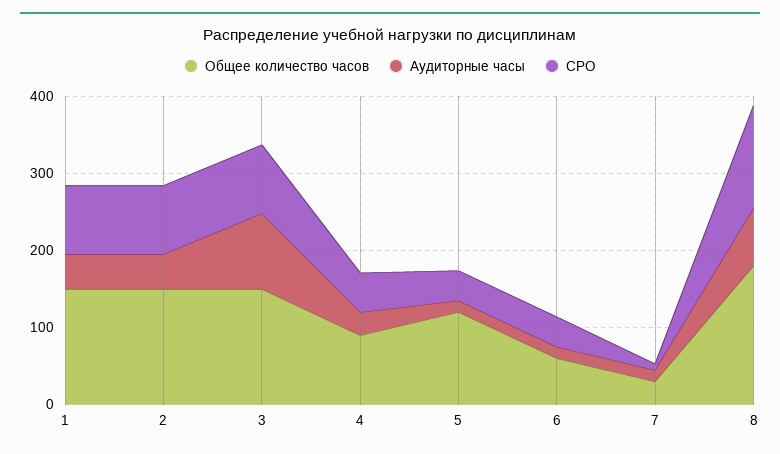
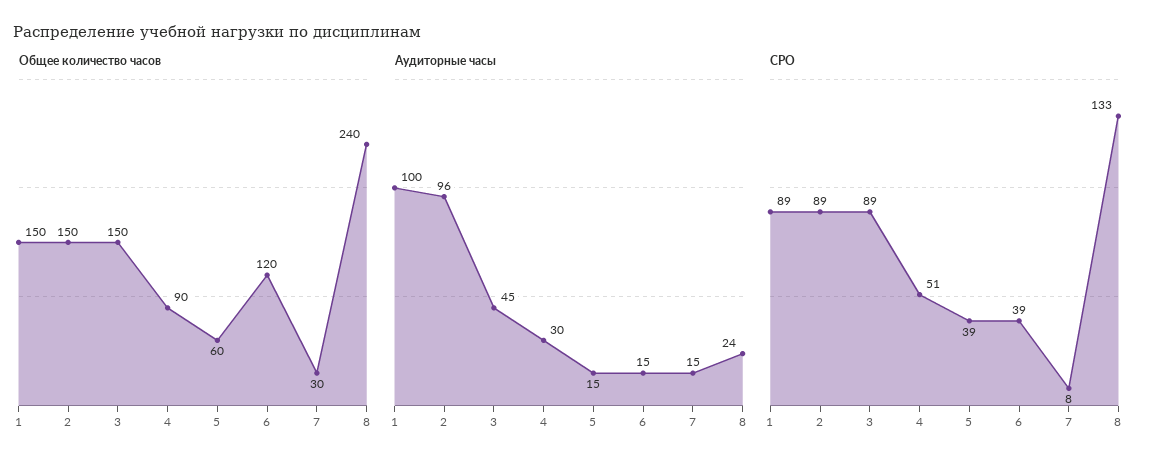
Аудиторные часы, 1: 40 -> 100
Аудиторные часы, 2: 40 -> 96
Аудиторные часы, 3: 100 -> 45
Общее количество часов, 5: 120 -> 60
Общее количество часов, 6: 60 -> 120
Общее количество часов, 8: 180 -> 240
Аудиторные часы, 8: 80 -> 24

